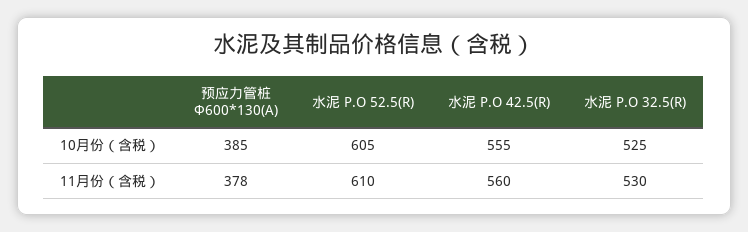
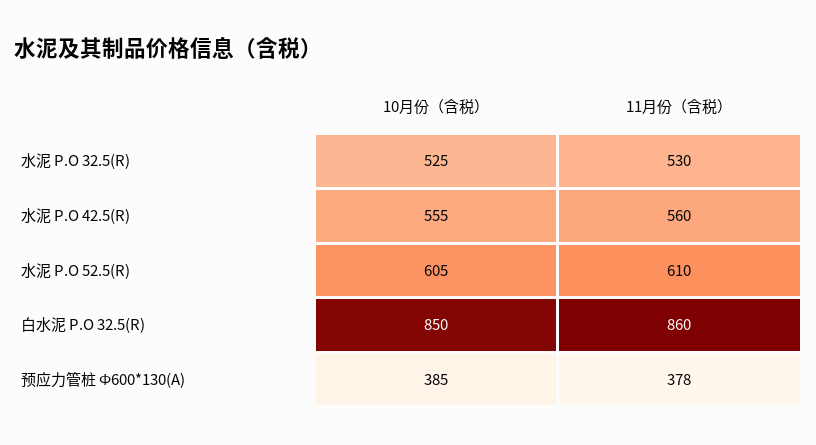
白水泥 P.O 32.5(R), 10月份（含税）: none -> 850
白水泥 P.O 32.5(R), 11月份（含税）: none -> 860

